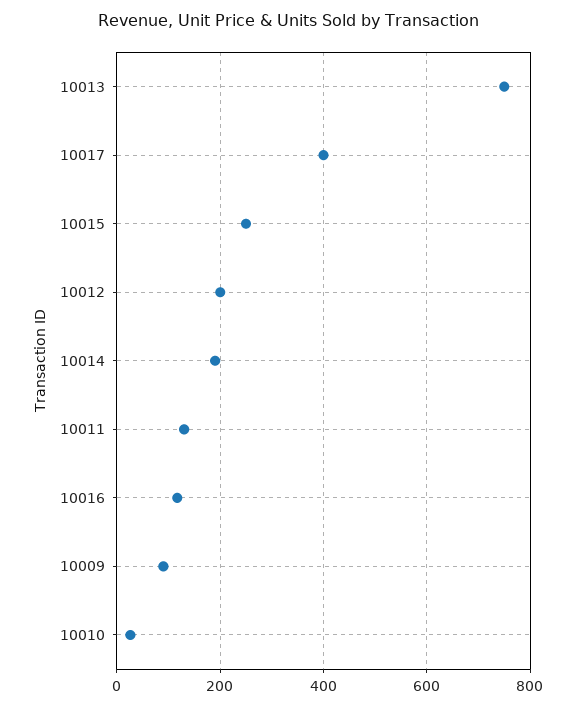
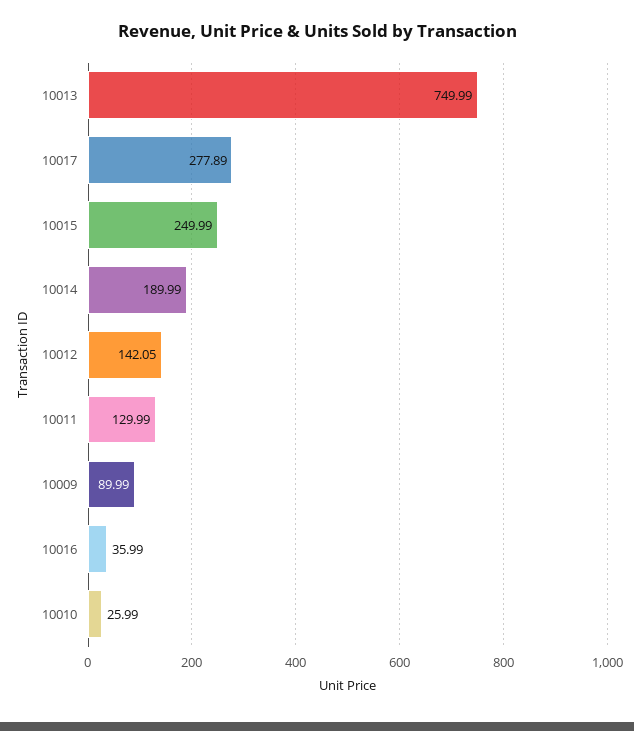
10017: 400 -> 277.89
10012: 200 -> 142.05
10016: 120 -> 35.99

